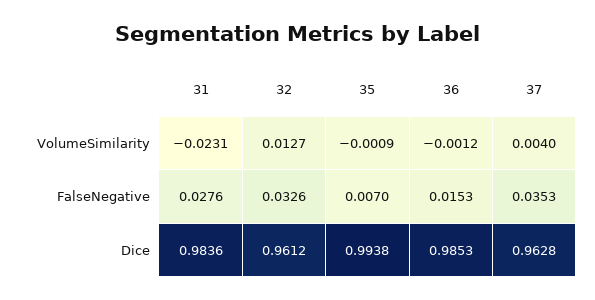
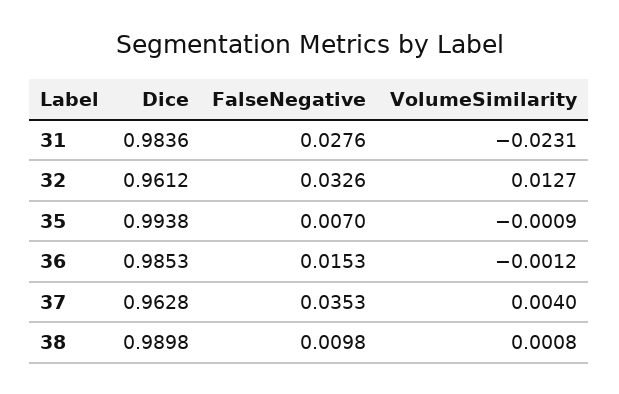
38, Dice: none -> 0.9898
38, FalseNegative: none -> 0.0098
38, VolumeSimilarity: none -> 0.0008

